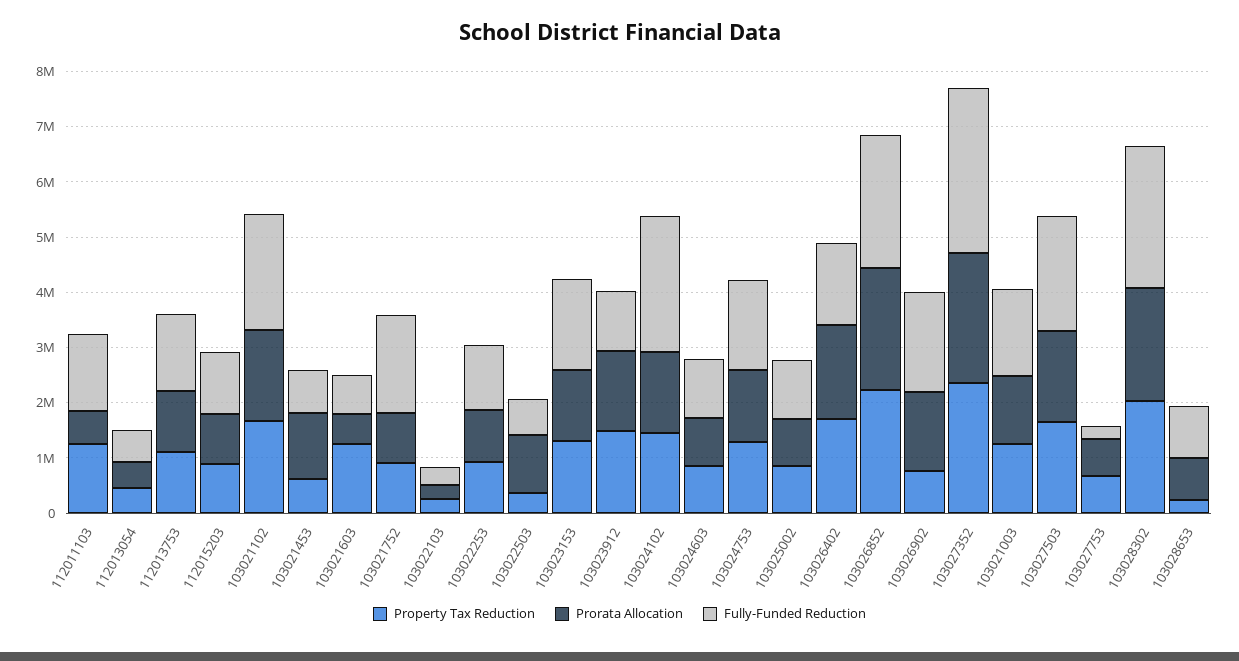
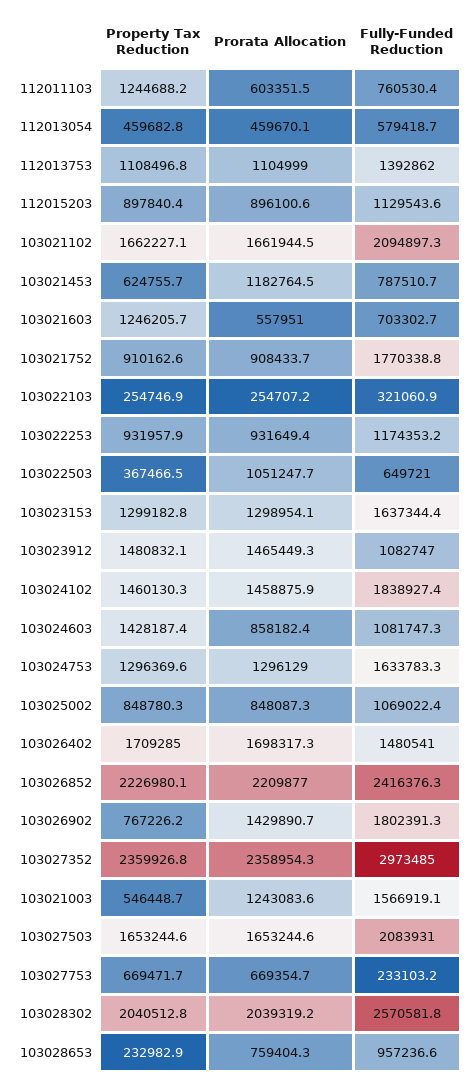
Fully-Funded Reduction, 112011103: 1400000 -> 760530.4
Fully-Funded Reduction, 103024102: 2400000 -> 1838927.4
Property Tax Reduction, 103024603: 800000 -> 1428187.4
Property Tax Reduction, 103021003: 1200000 -> 546448.7

